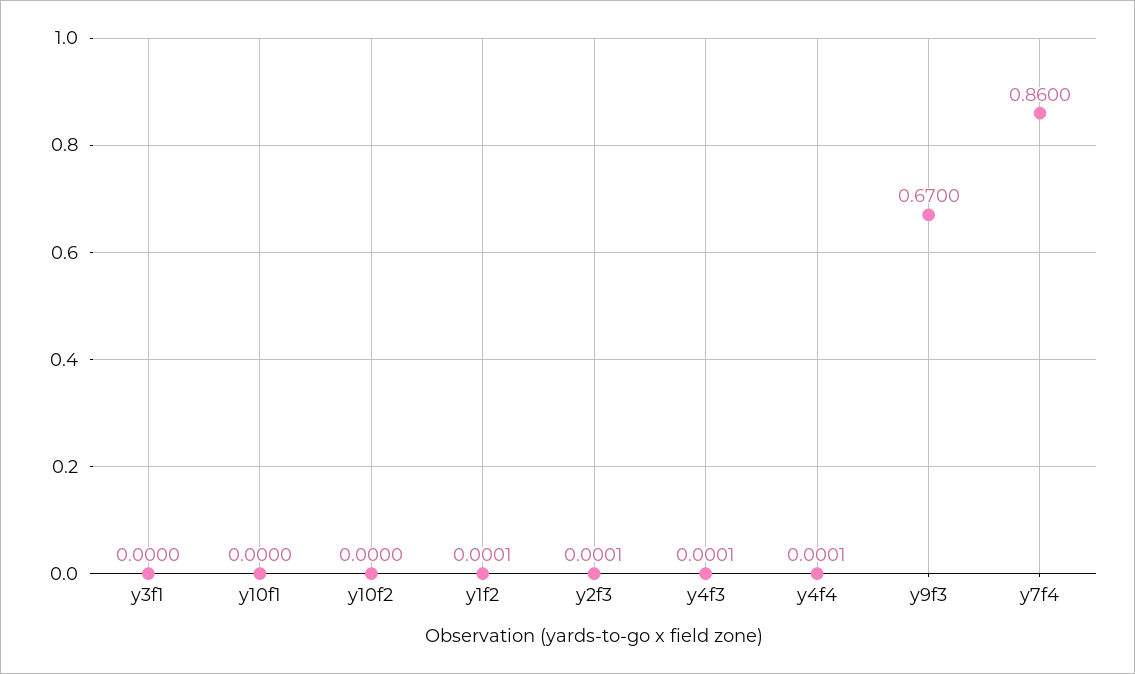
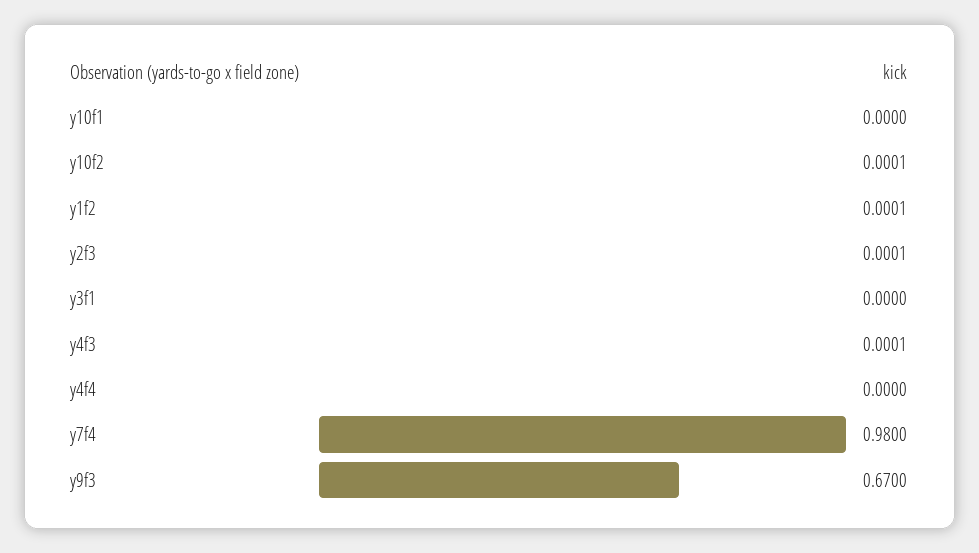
y10f2: 0 -> 0.0001
y4f4: 0.0001 -> 0
y7f4: 0.86 -> 0.98

